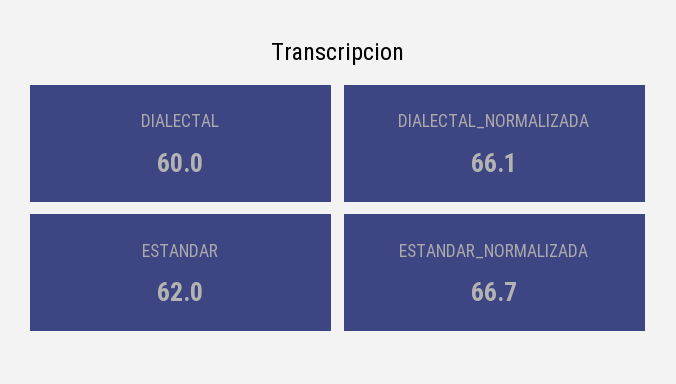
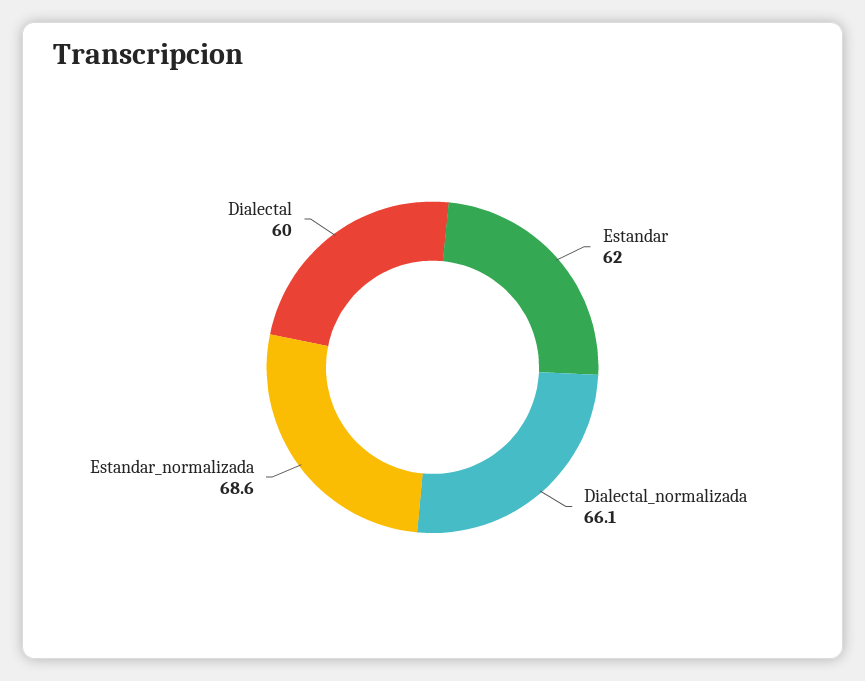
ESTANDAR_NORMALIZADA: 66.7 -> 68.6

